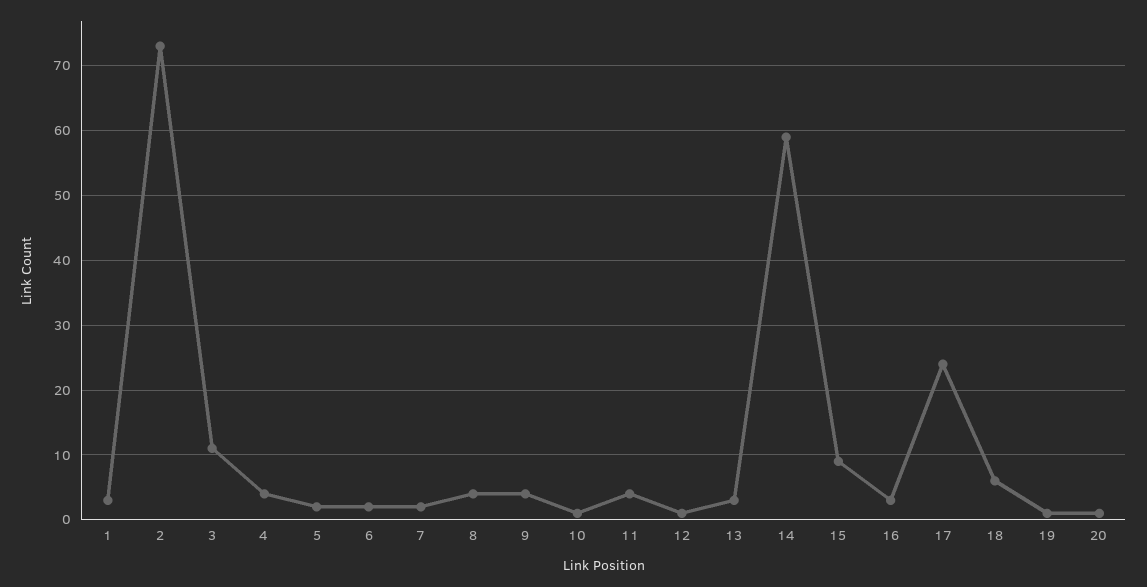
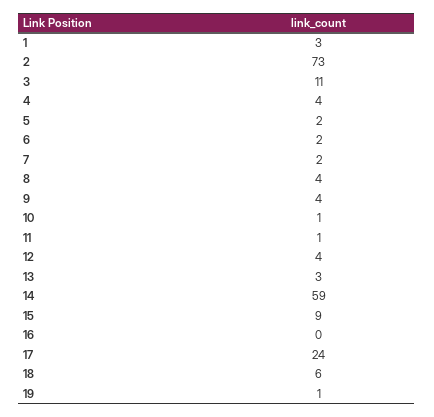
11: 4 -> 1
12: 1 -> 4
16: 3 -> 0
20: 1 -> none

